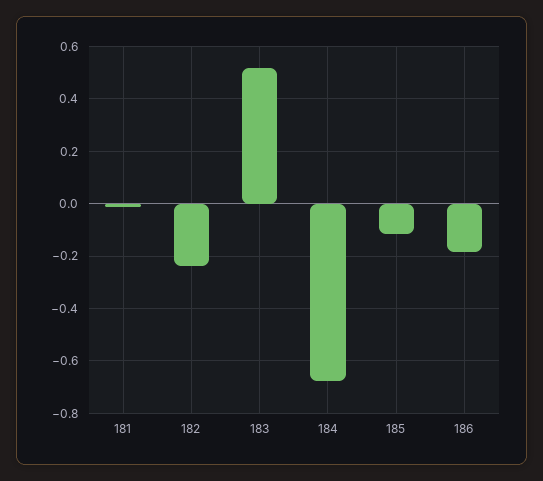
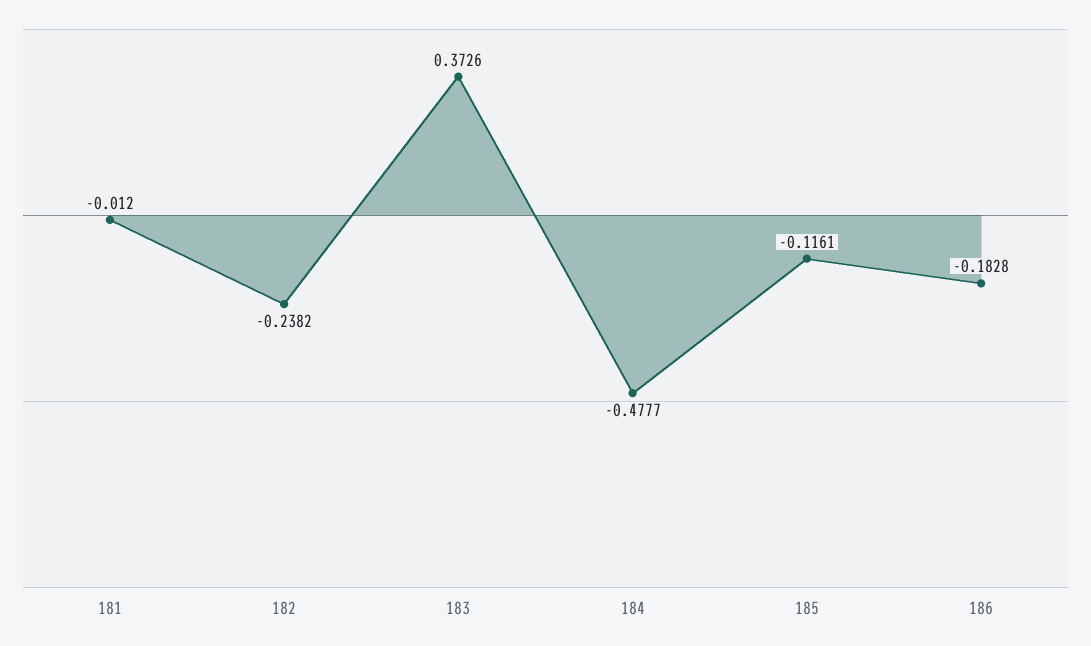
183: 0.525 -> 0.3726
184: -0.675 -> -0.4777

